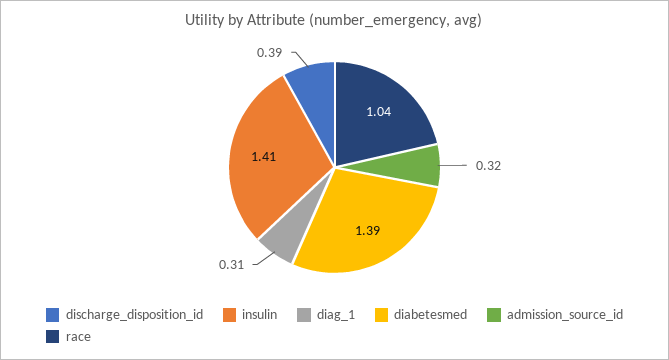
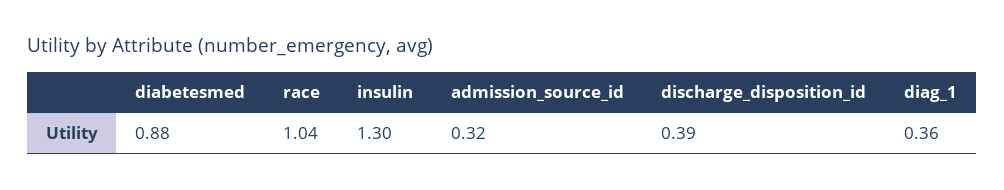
insulin: 1.41 -> 1.3
diag_1: 0.31 -> 0.36
diabetesmed: 1.39 -> 0.88

